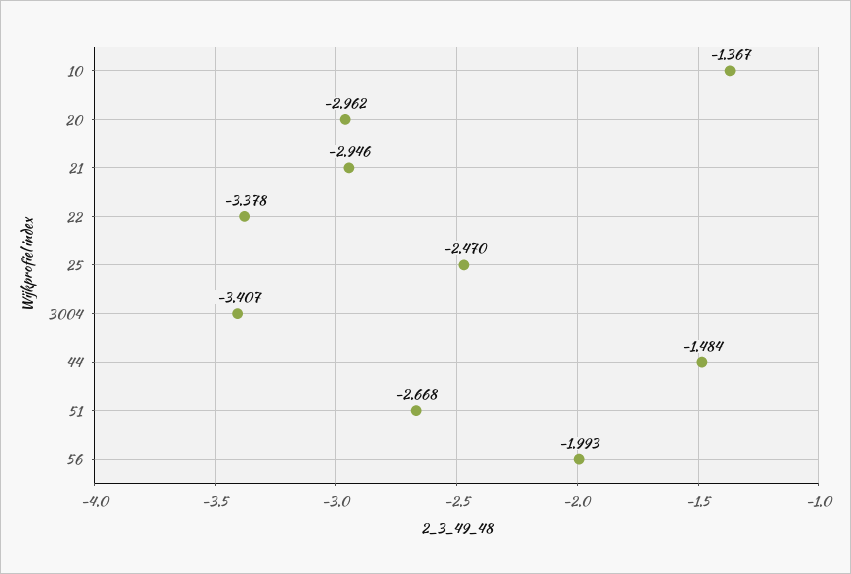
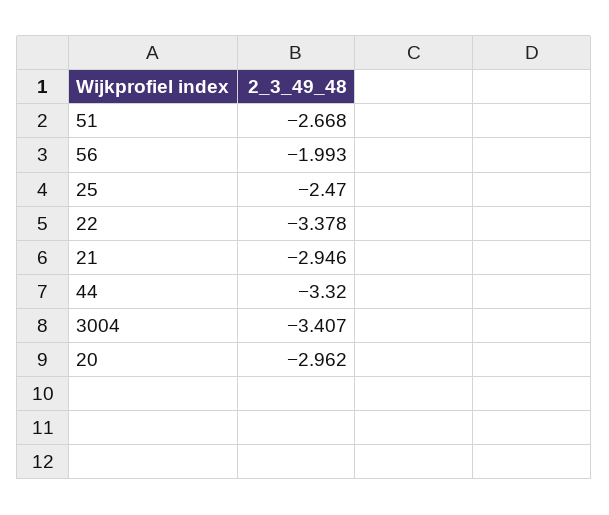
10: -1.367 -> none
44: -1.484 -> -3.32

